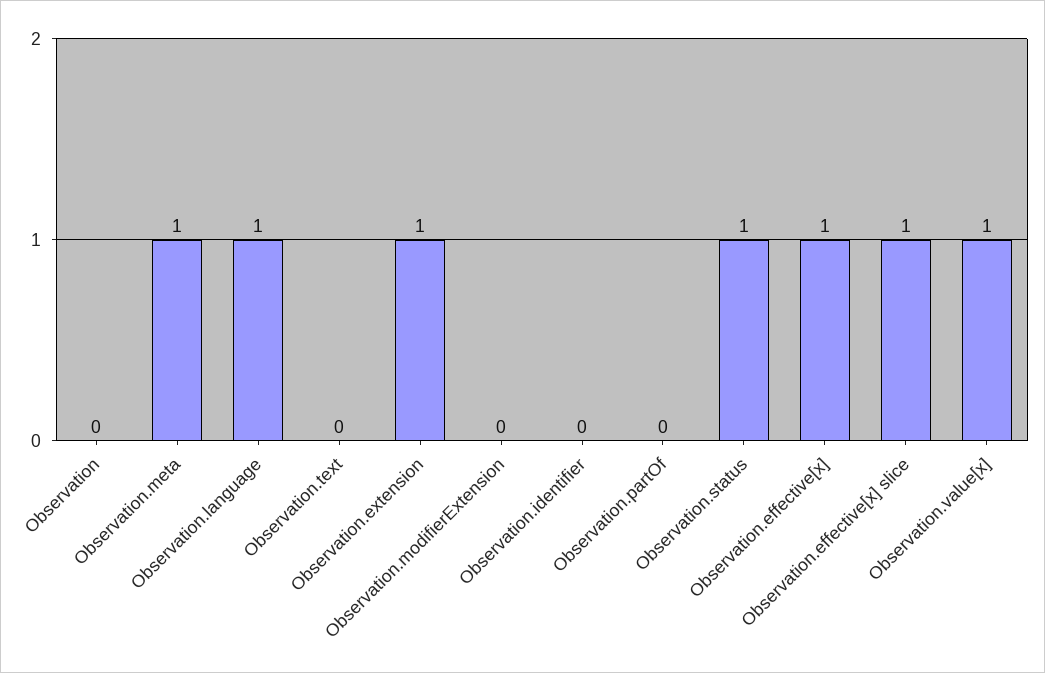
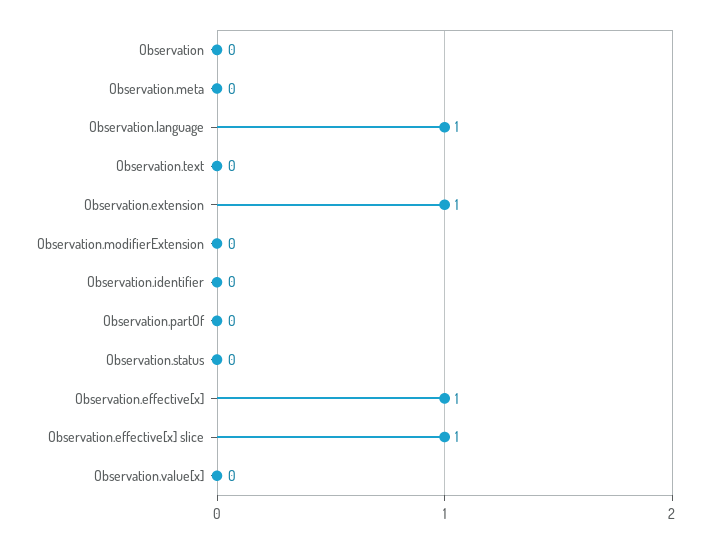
Observation.meta: 1 -> 0
Observation.status: 1 -> 0
Observation.value[x]: 1 -> 0

